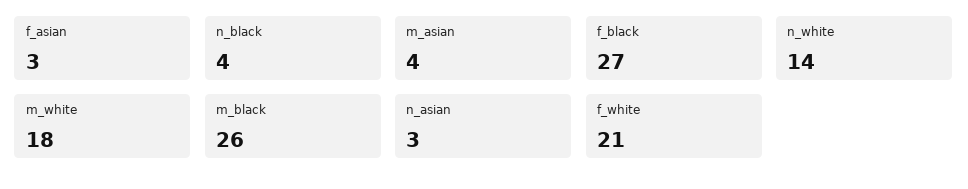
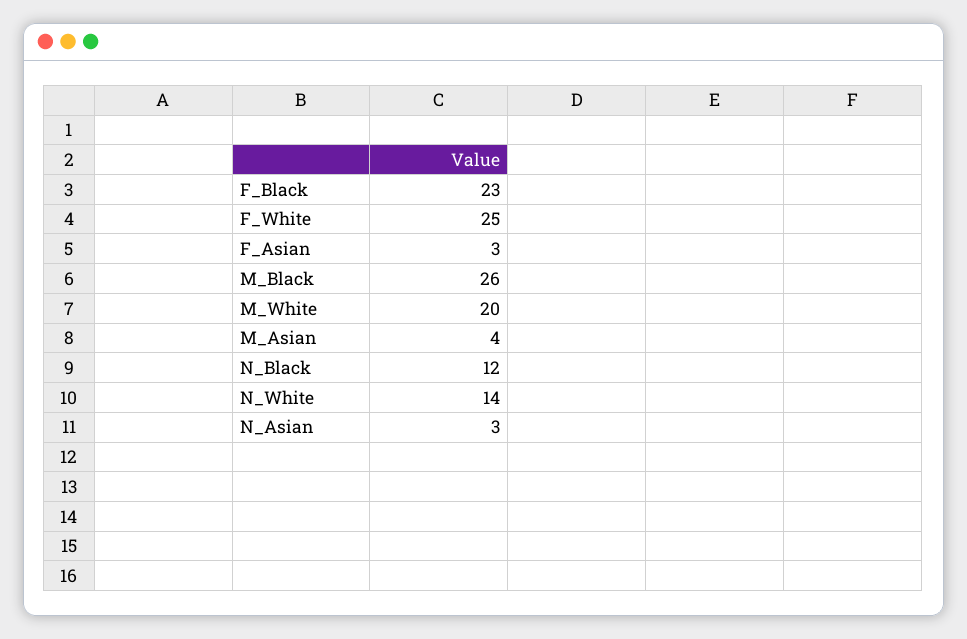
n_black: 4 -> 12
f_black: 27 -> 23
m_white: 18 -> 20
f_white: 21 -> 25

